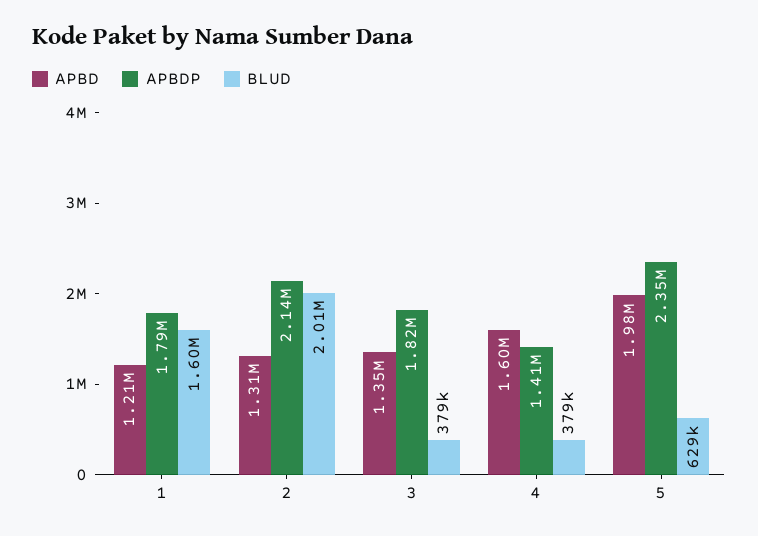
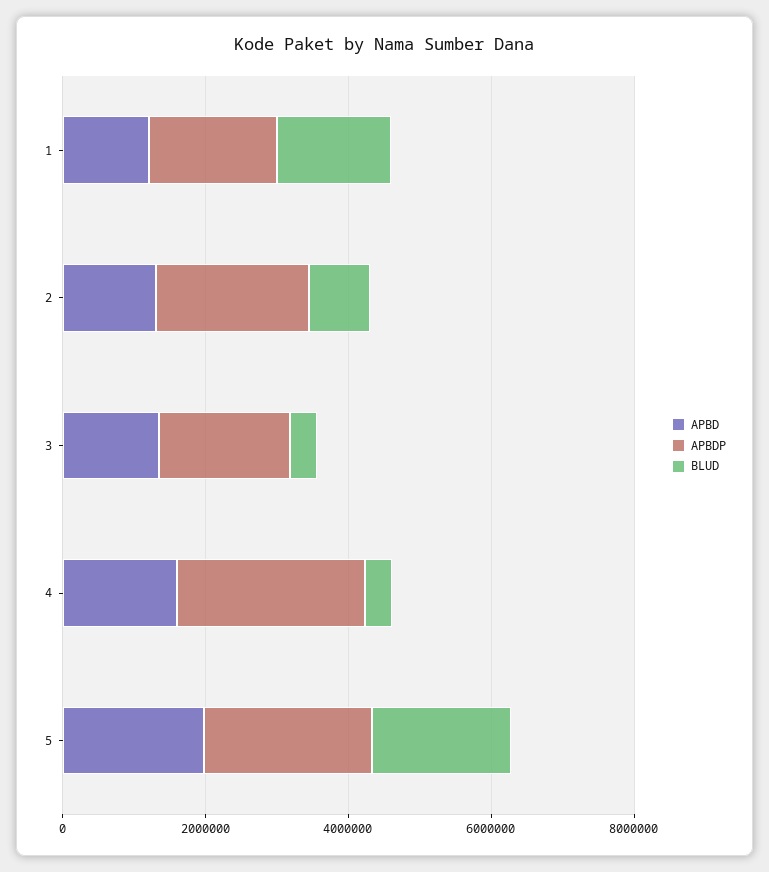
BLUD, 2: 2010000 -> 1000000
APBDP, 4: 1410000 -> 2500000
BLUD, 5: 629000 -> 2000000

